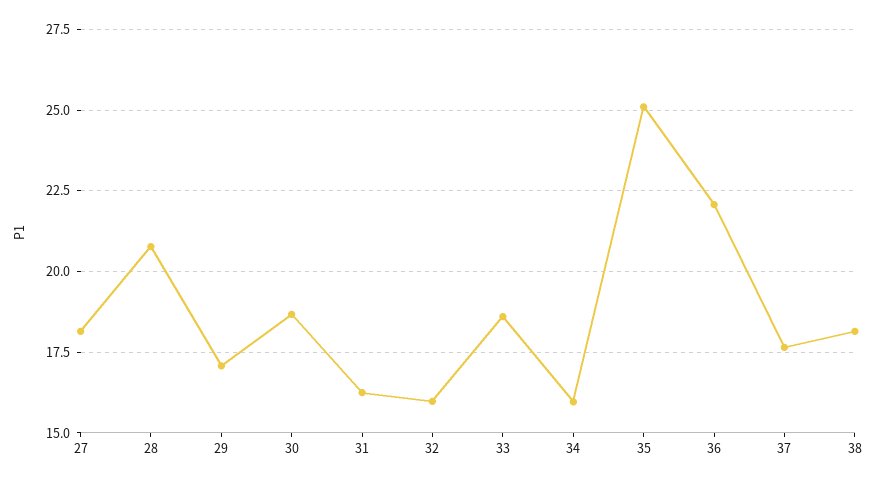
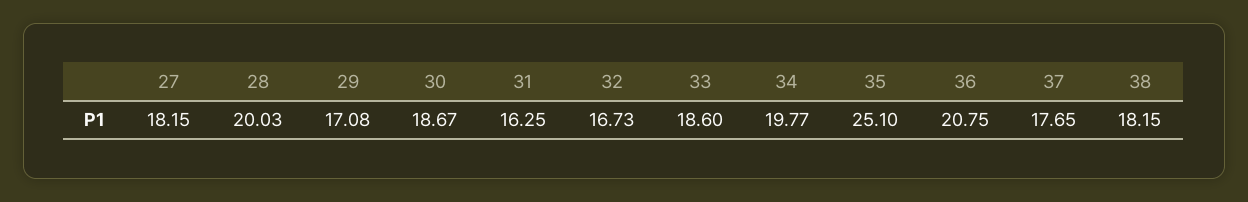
28: 20.75 -> 20.03
32: 16 -> 16.73
34: 16 -> 19.77
36: 22 -> 20.75

